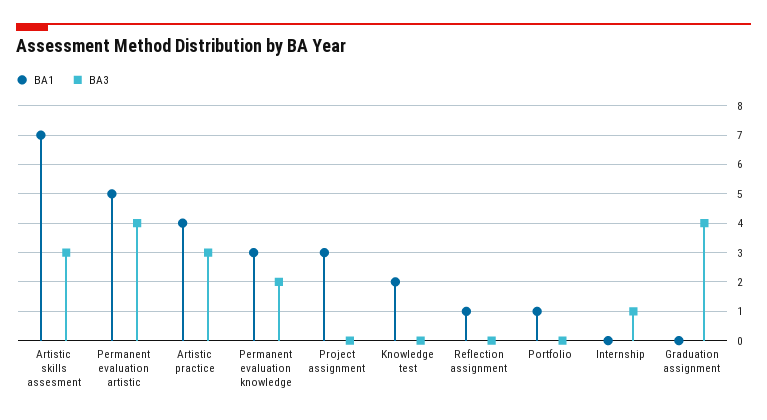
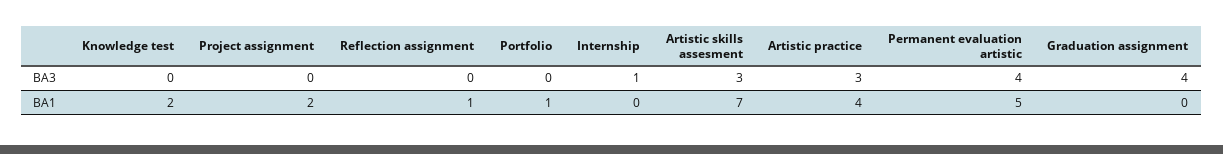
BA1, Permanent evaluation knowledge: 3 -> none
BA3, Permanent evaluation knowledge: 2 -> none
BA1, Project assignment: 3 -> 2

